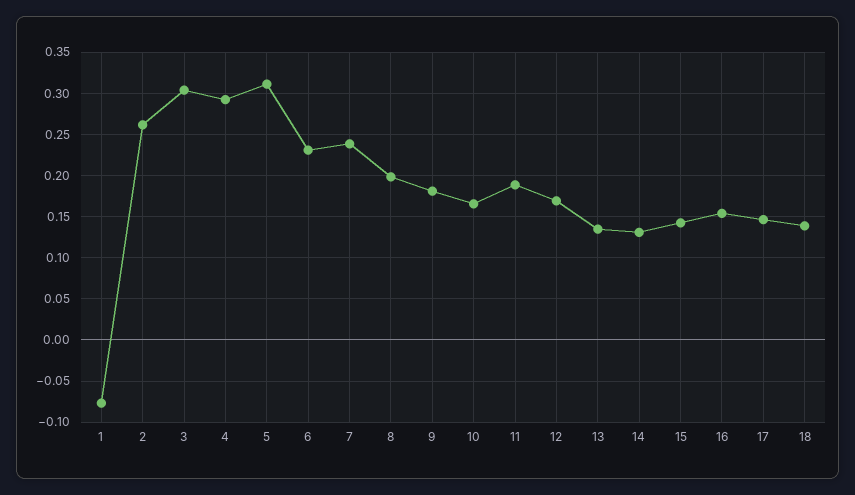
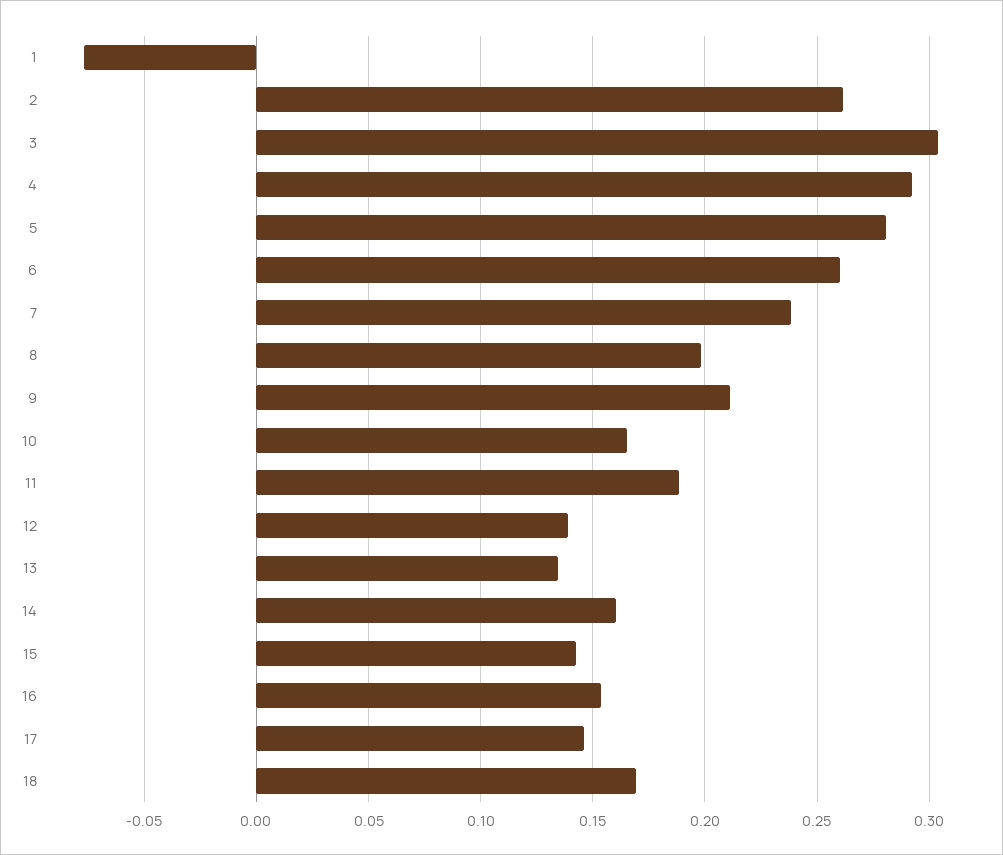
5: 0.31 -> 0.28
6: 0.23 -> 0.26
9: 0.18 -> 0.21
12: 0.17 -> 0.14
14: 0.13 -> 0.16
18: 0.14 -> 0.17

